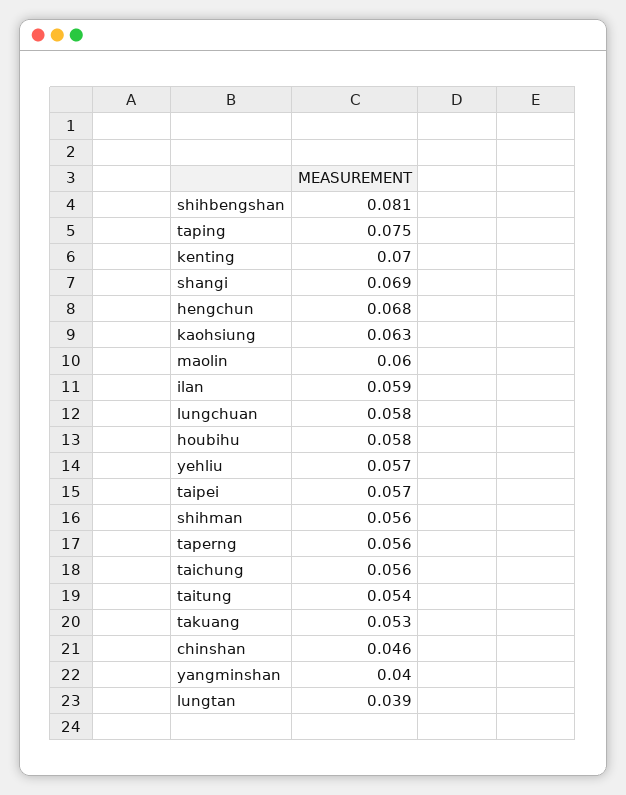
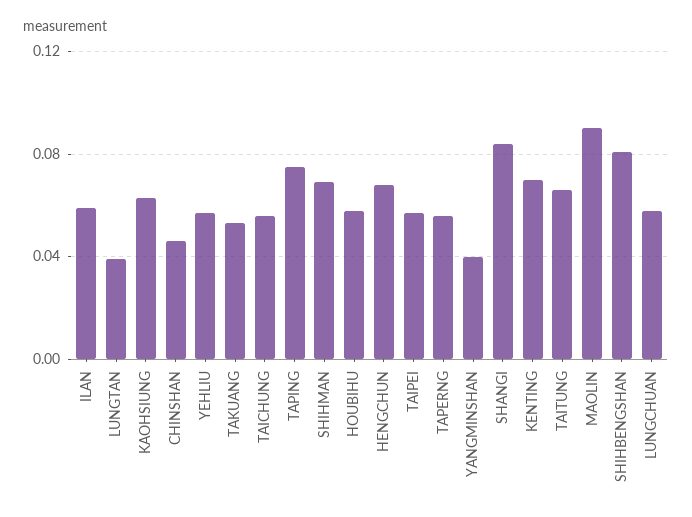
shangi: 0.069 -> 0.085
maolin: 0.06 -> 0.09
shihman: 0.056 -> 0.07
taitung: 0.054 -> 0.065

